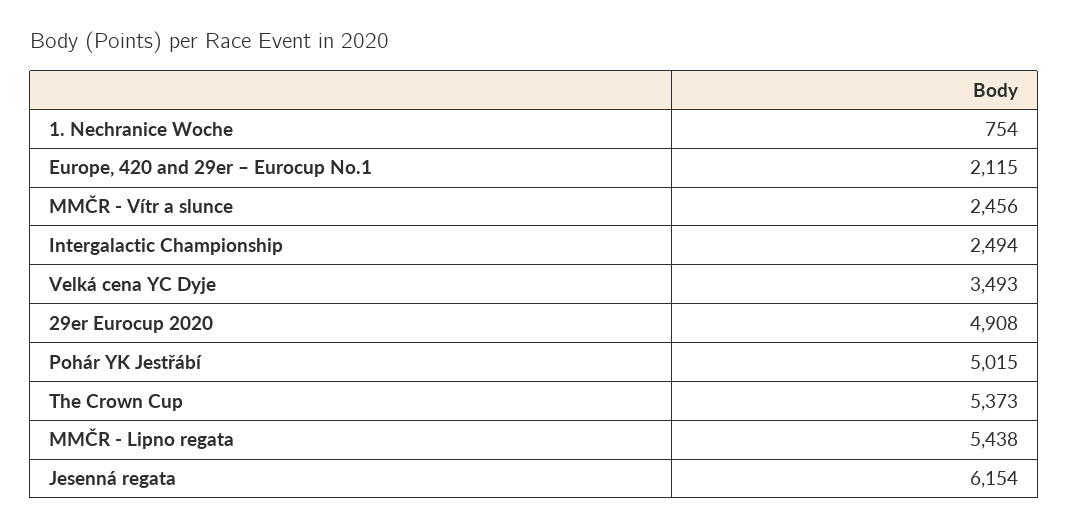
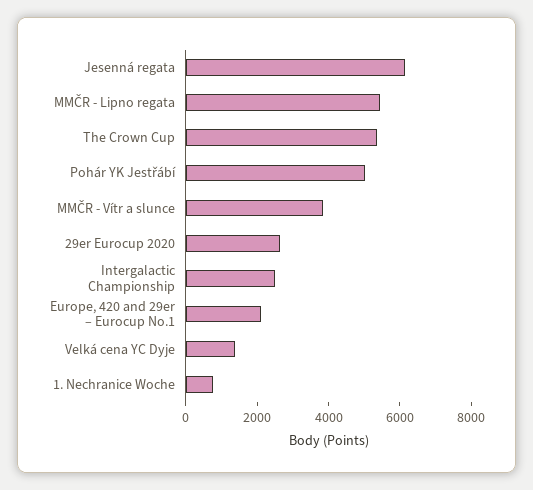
MMČR - Vítr a slunce: 2456 -> 4000
Velká cena YC Dyje: 3493 -> 1500
29er Eurocup 2020: 4908 -> 2500

